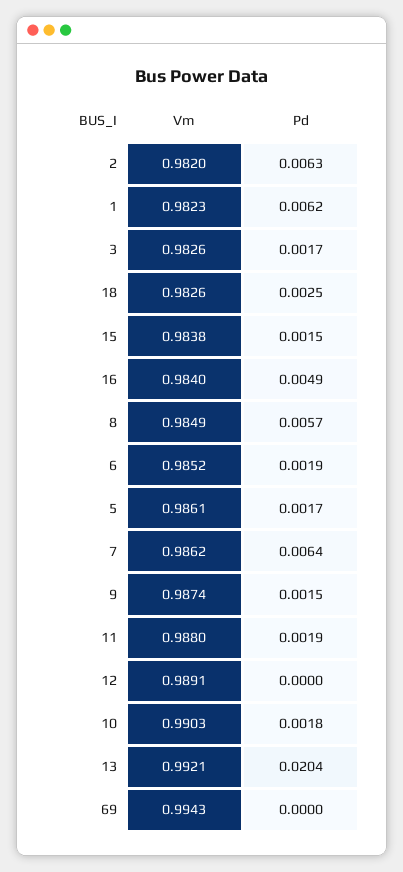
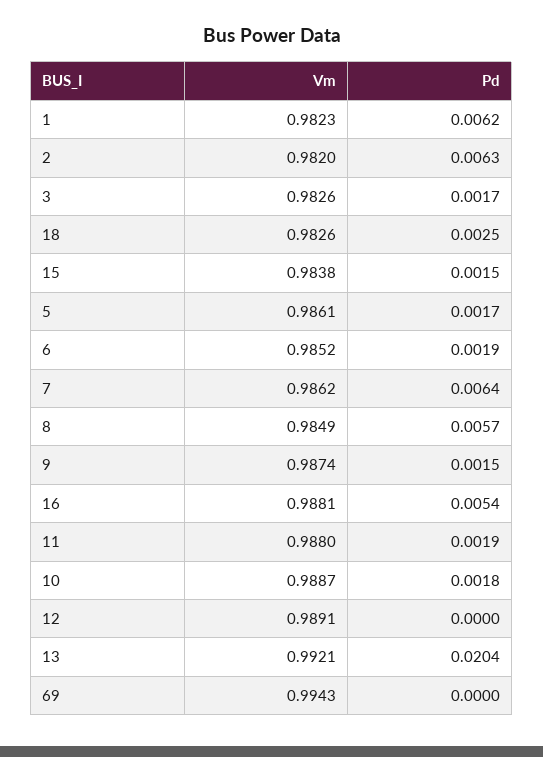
Vm, 16: 0.984 -> 0.9881
Pd, 16: 0.0049 -> 0.0054
Vm, 10: 0.9903 -> 0.9887

